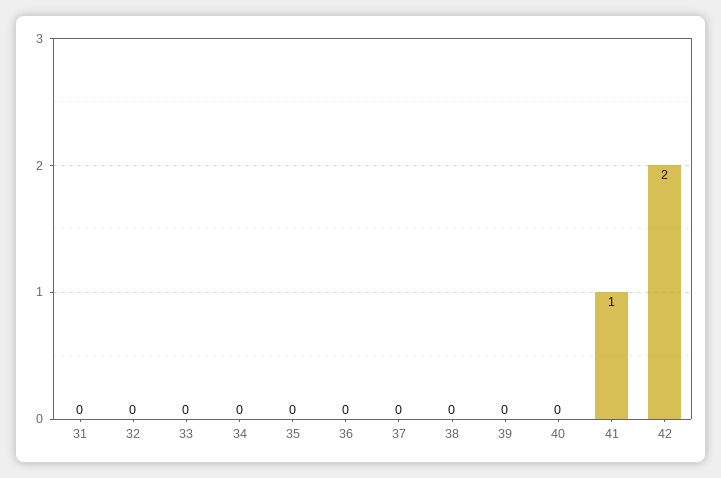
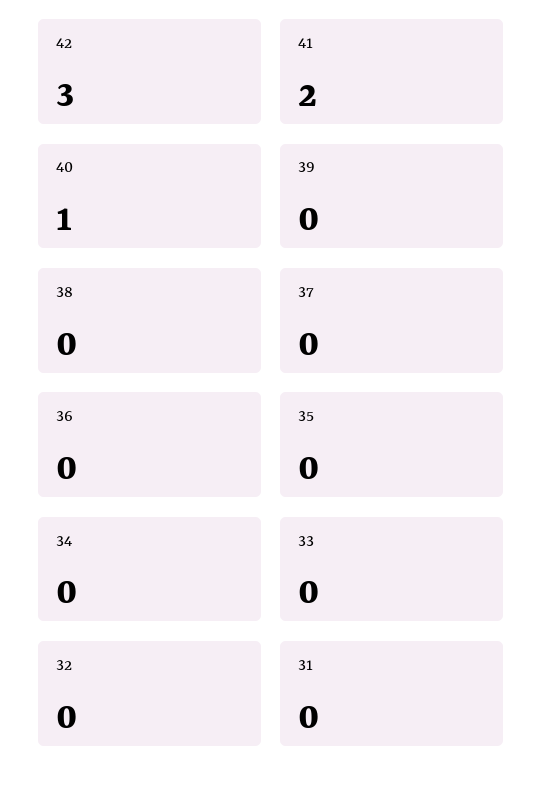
40: 0 -> 1
41: 1 -> 2
42: 2 -> 3

